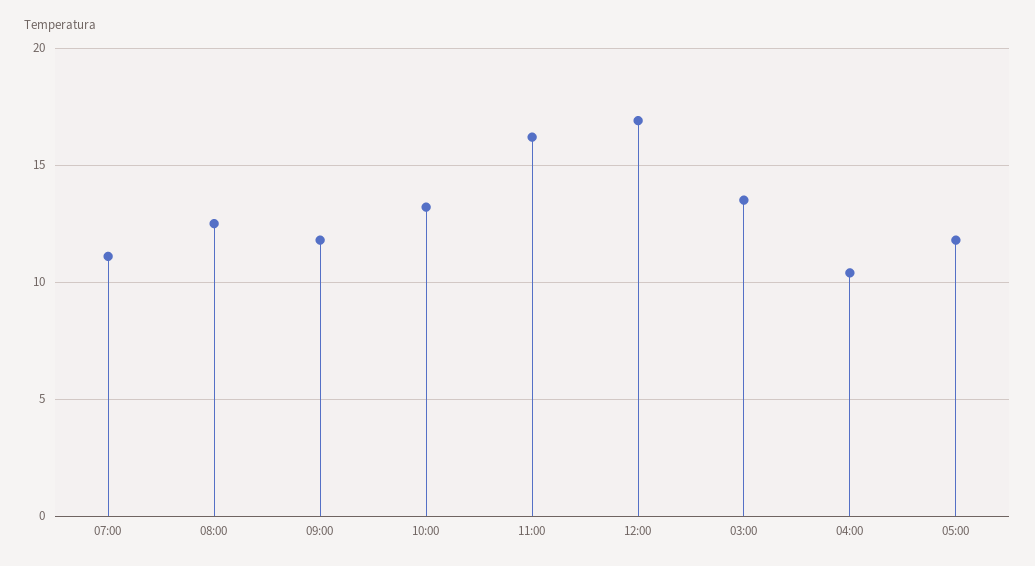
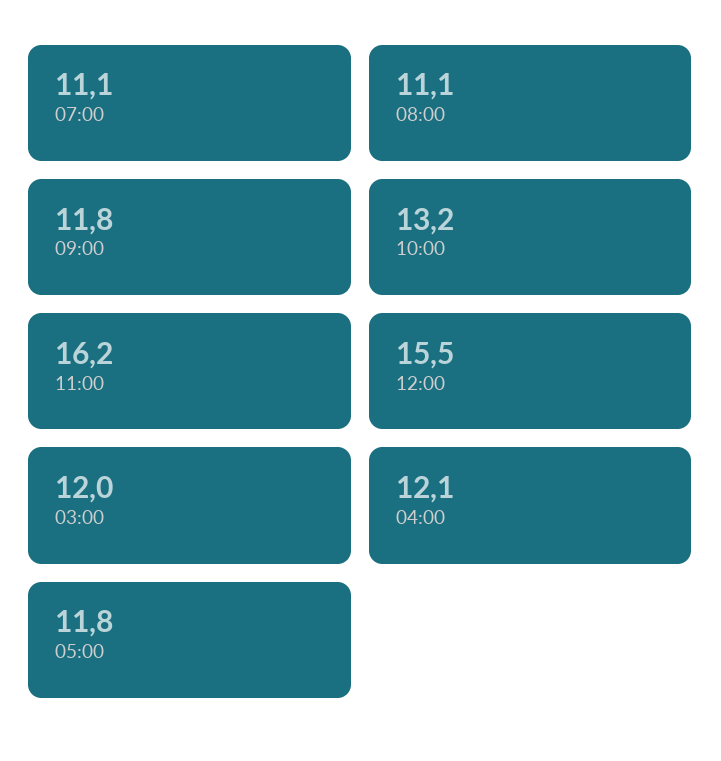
08:00: 12.5 -> 11.1
12:00: 17 -> 15.5
03:00: 13.5 -> 12
04:00: 10.5 -> 12.1

